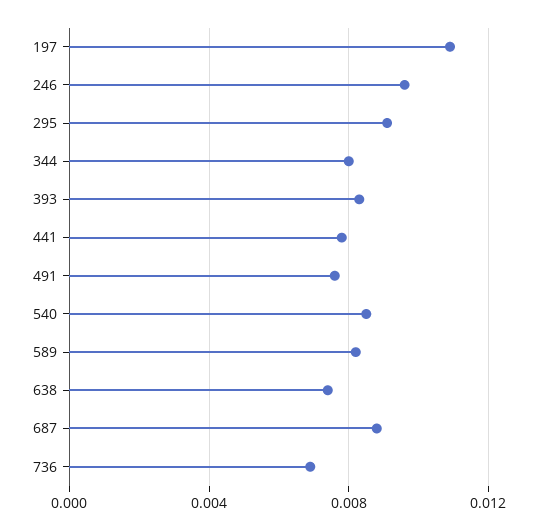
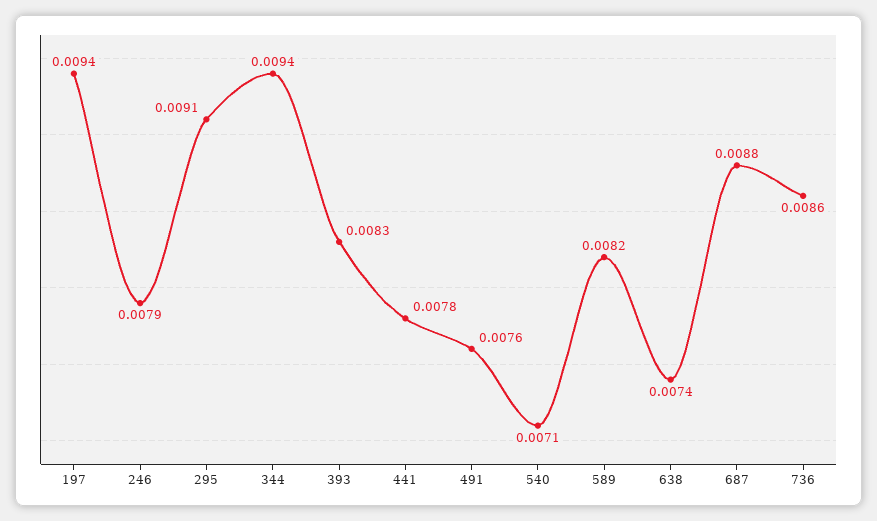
197: 0.011 -> 0.0094
246: 0.0095 -> 0.0079
344: 0.008 -> 0.0094
540: 0.0085 -> 0.0071
736: 0.007 -> 0.0086

